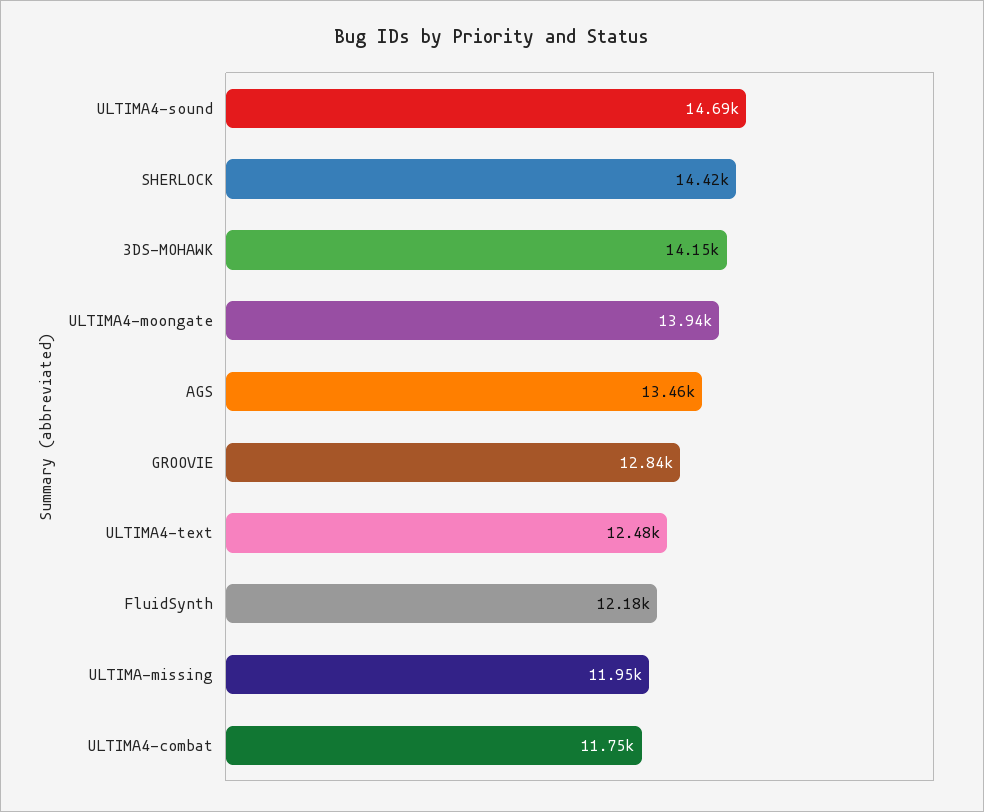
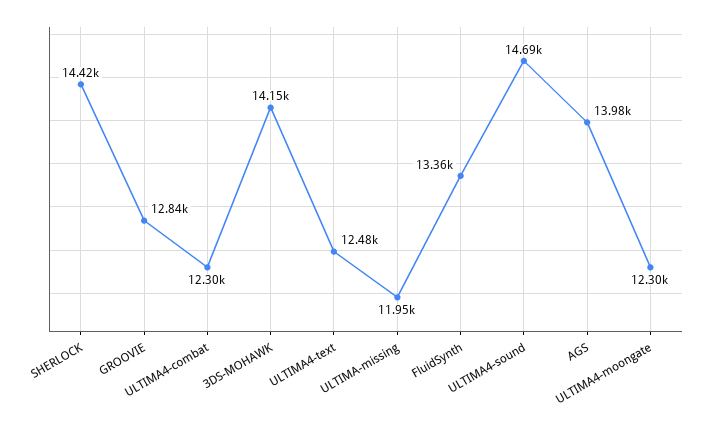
ULTIMA4-moongate: 13940 -> 12300
AGS: 13460 -> 13980
FluidSynth: 12180 -> 13360
ULTIMA4-combat: 11750 -> 12300

